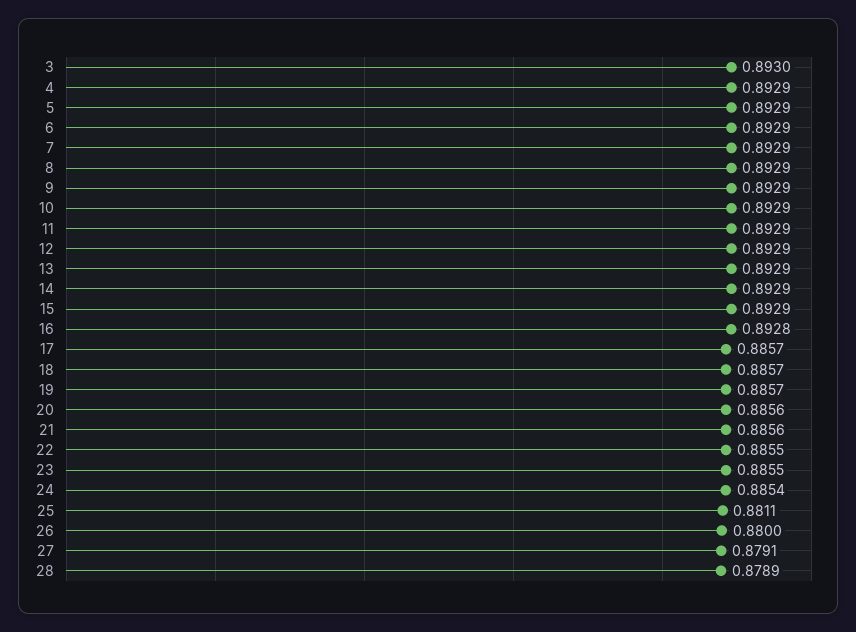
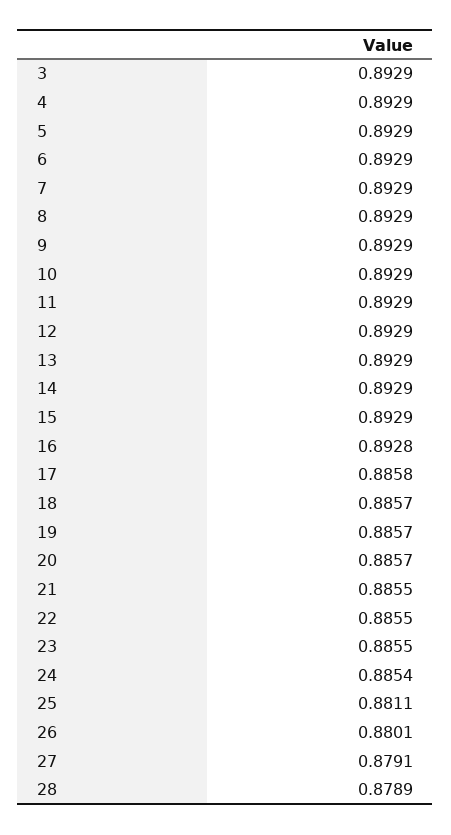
3: 0.893 -> 0.8929
17: 0.8857 -> 0.8858
20: 0.8856 -> 0.8857
21: 0.8856 -> 0.8855
26: 0.88 -> 0.8801

